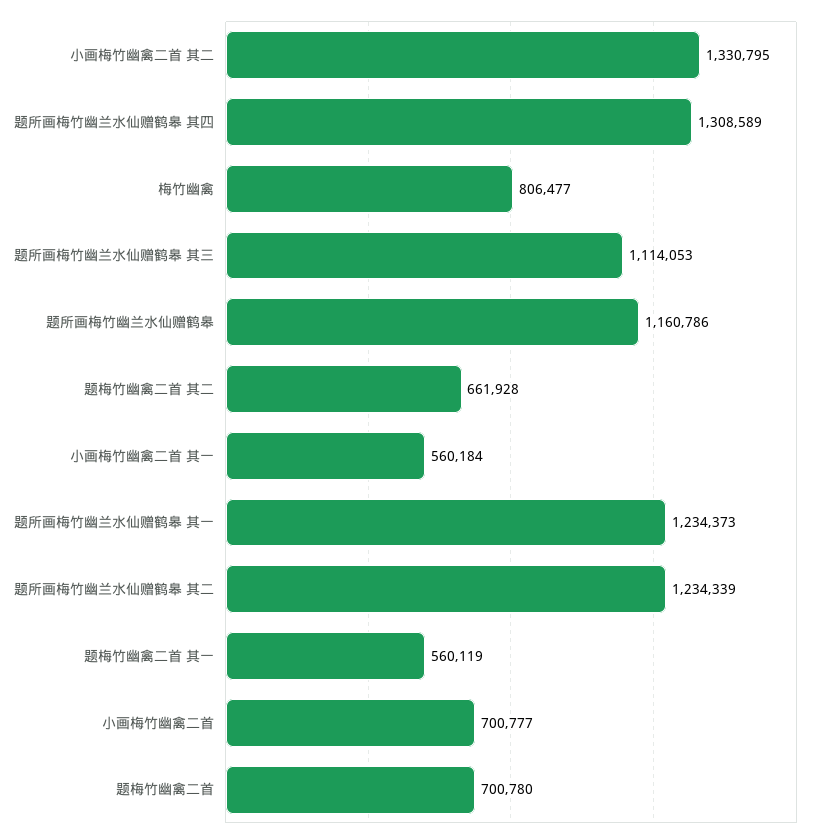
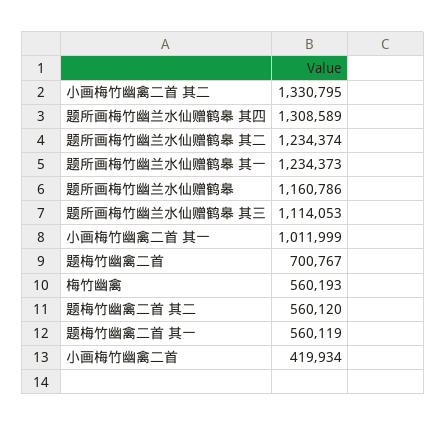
梅竹幽禽: 806477 -> 560193
题梅竹幽禽二首 其二: 661928 -> 560120
小画梅竹幽禽二首 其一: 560184 -> 1011999
题所画梅竹幽兰水仙赠鹤皋 其二: 1234339 -> 1234374
小画梅竹幽禽二首: 700777 -> 419934
题梅竹幽禽二首: 700780 -> 700767

